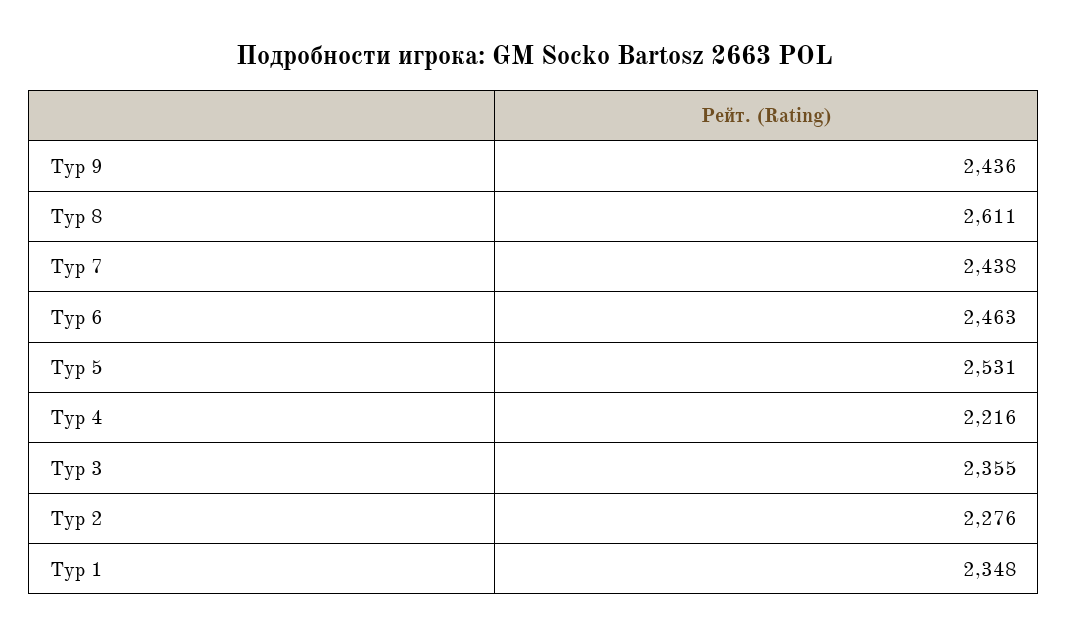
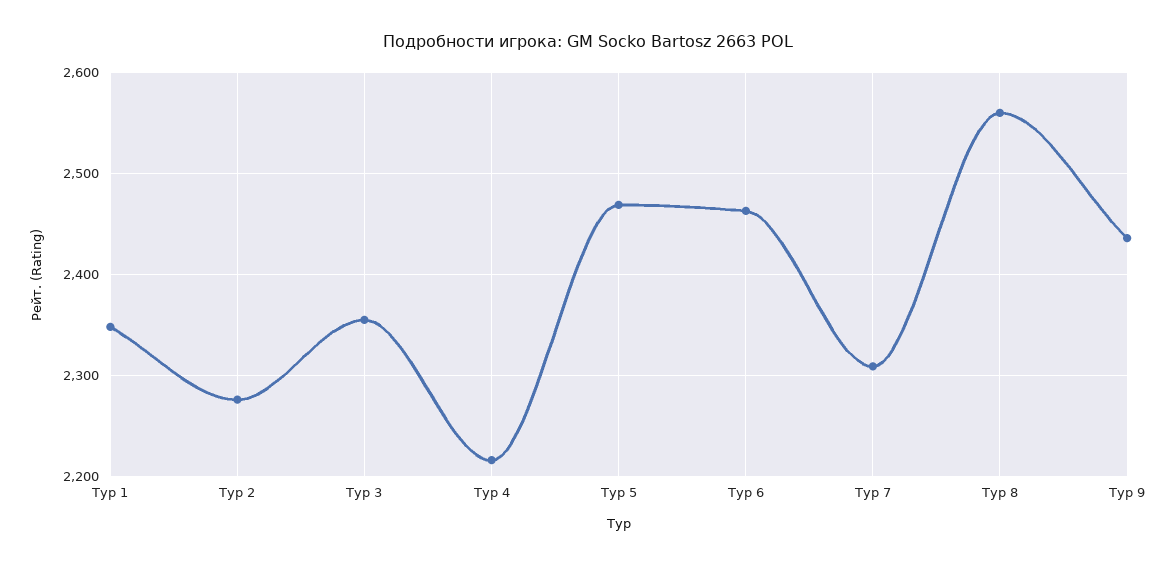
Тур 8: 2611 -> 2560
Тур 7: 2438 -> 2310
Тур 5: 2531 -> 2470

